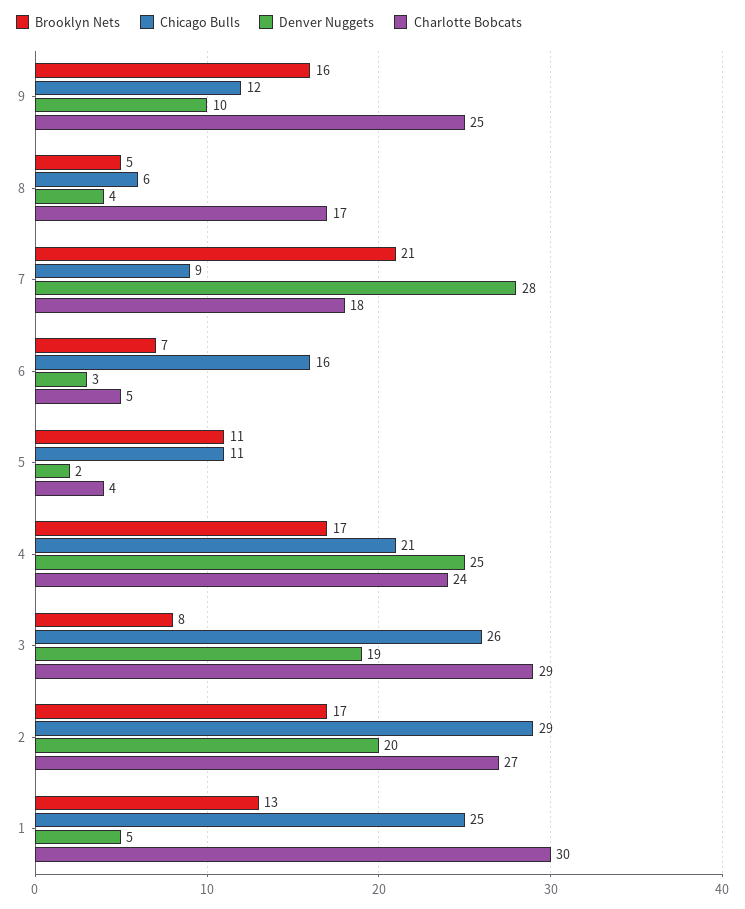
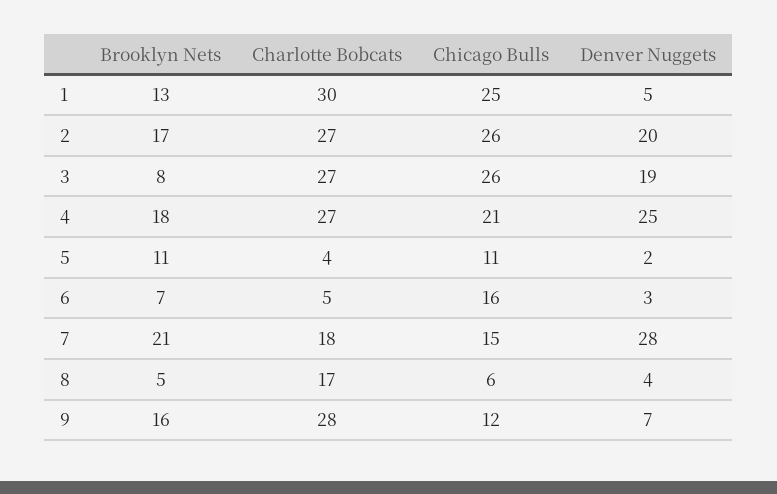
Denver Nuggets, 9: 10 -> 7
Charlotte Bobcats, 9: 25 -> 28
Chicago Bulls, 7: 9 -> 15
Brooklyn Nets, 4: 17 -> 18
Charlotte Bobcats, 4: 24 -> 27
Charlotte Bobcats, 3: 29 -> 27
Chicago Bulls, 2: 29 -> 26

